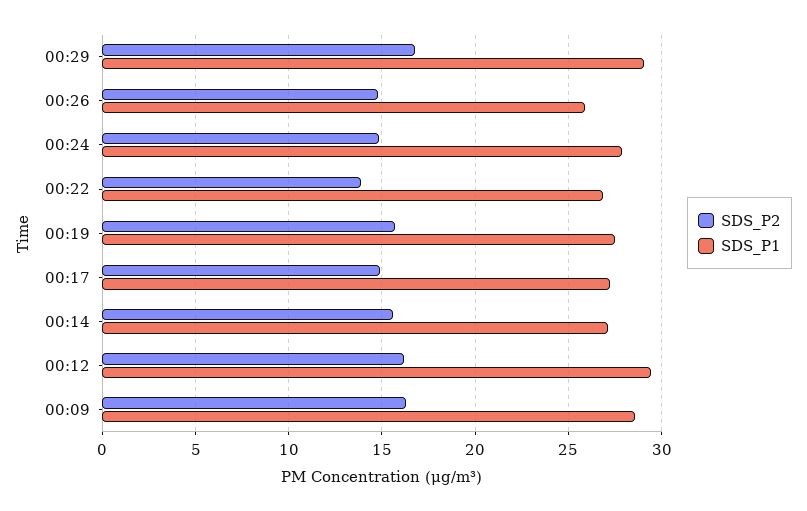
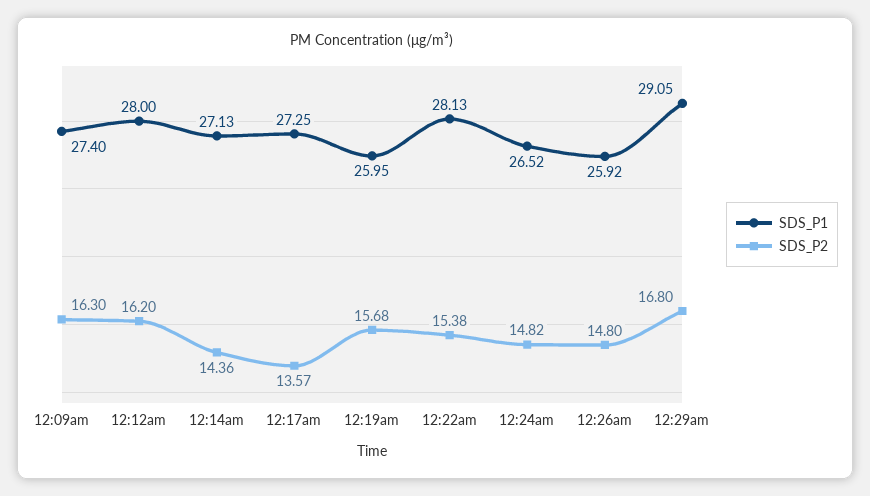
SDS_P1, 00:24: 28 -> 26.52
SDS_P2, 00:22: 14 -> 15.38
SDS_P1, 00:22: 27 -> 28.13
SDS_P1, 00:19: 27.5 -> 25.95
SDS_P2, 00:17: 15 -> 13.57
SDS_P2, 00:14: 15.5 -> 14.36
SDS_P1, 00:12: 29.5 -> 28
SDS_P1, 00:09: 28.5 -> 27.4

